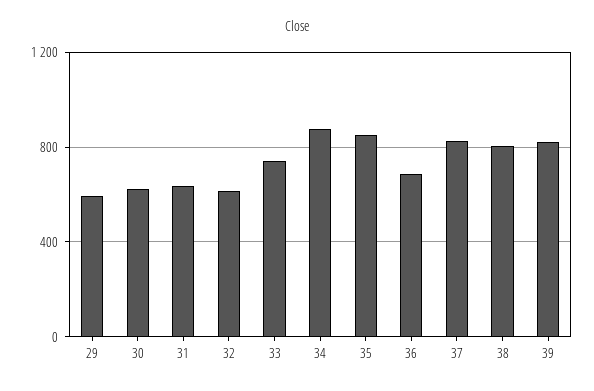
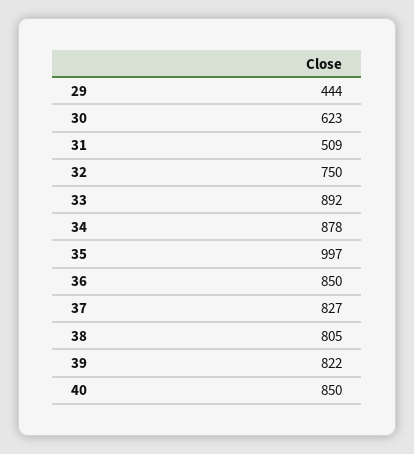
29: 600 -> 444
31: 650 -> 509
32: 600 -> 750
33: 750 -> 892
35: 850 -> 997
36: 700 -> 850
40: none -> 850

